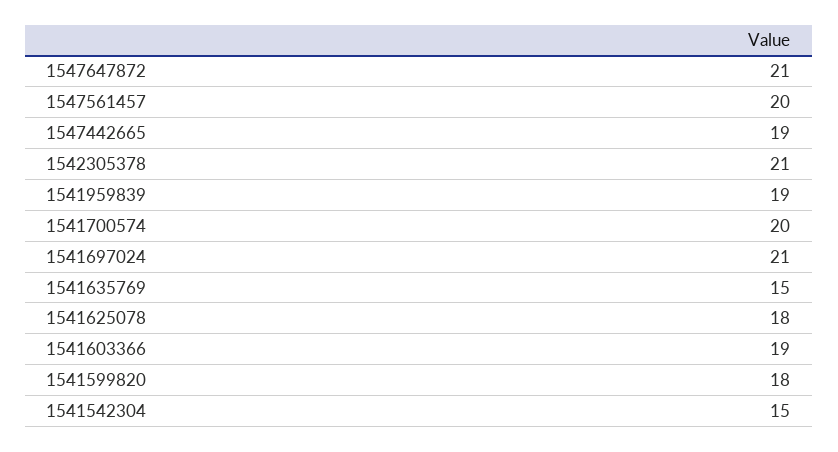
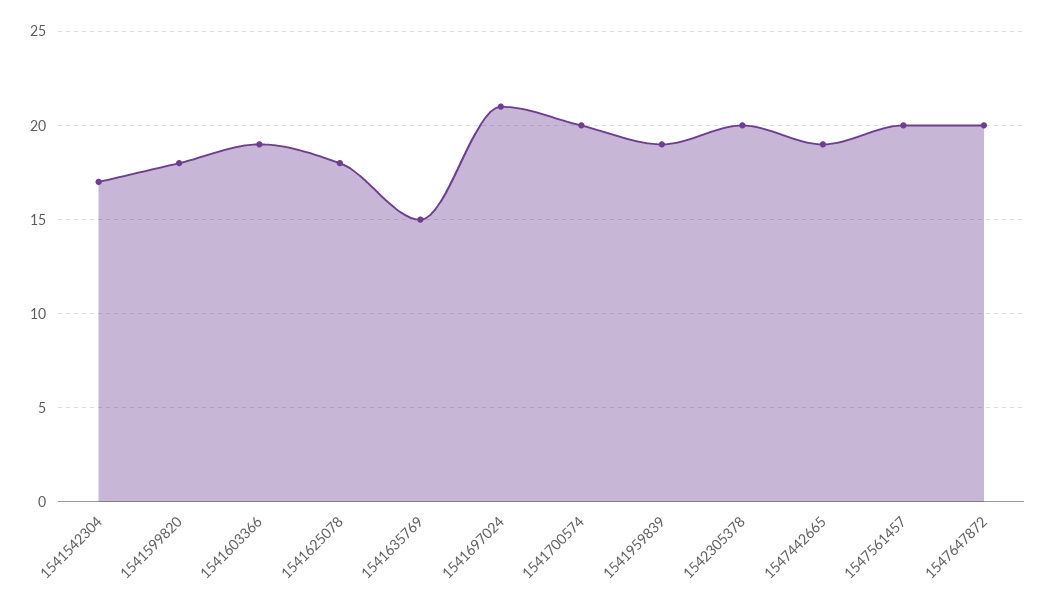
1547647872: 21 -> 20
1542305378: 21 -> 20
1541542304: 15 -> 17

